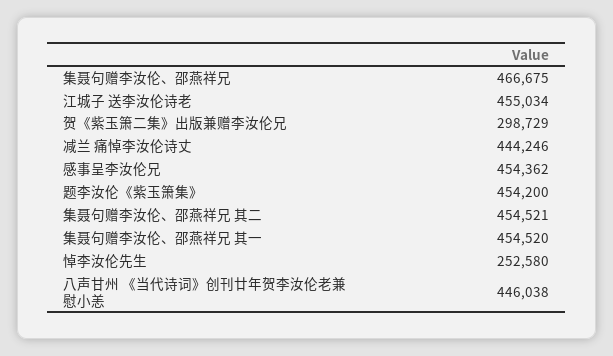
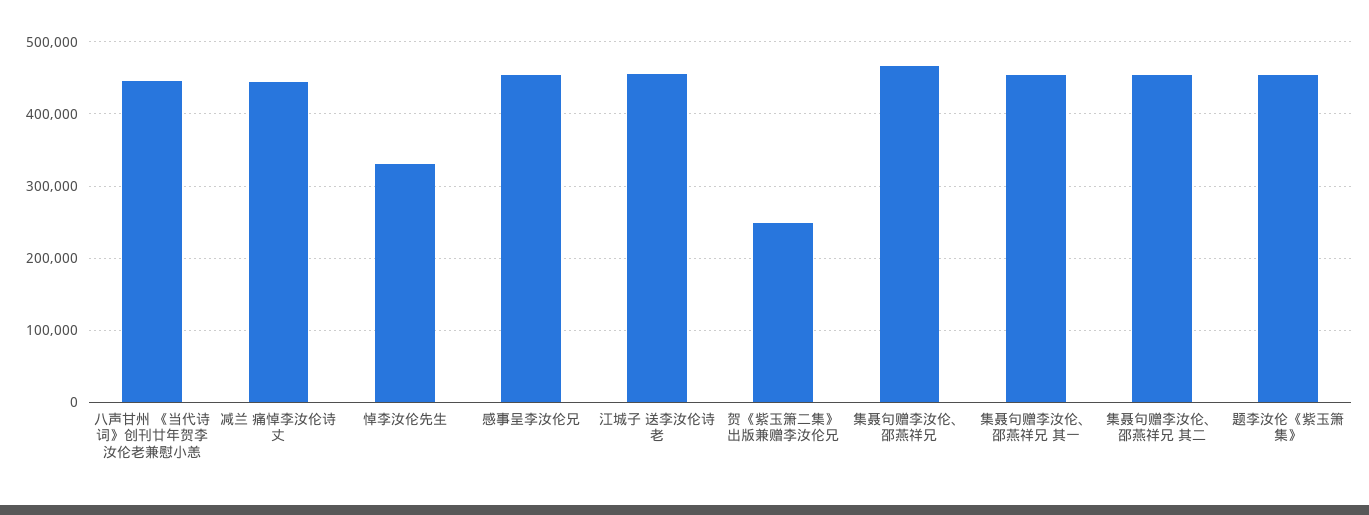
贺《紫玉箫二集》出版兼赠李汝伦兄: 298729 -> 250000
悼李汝伦先生: 252580 -> 330000

